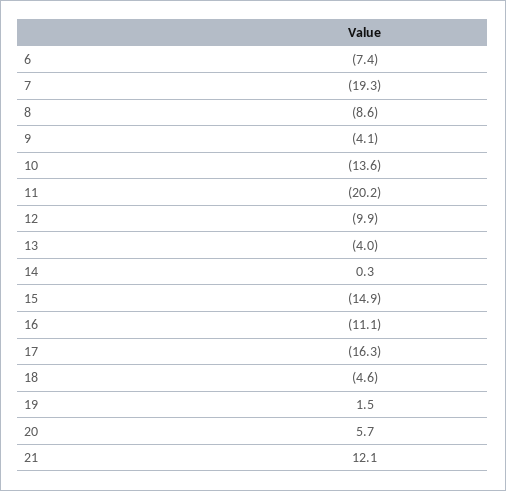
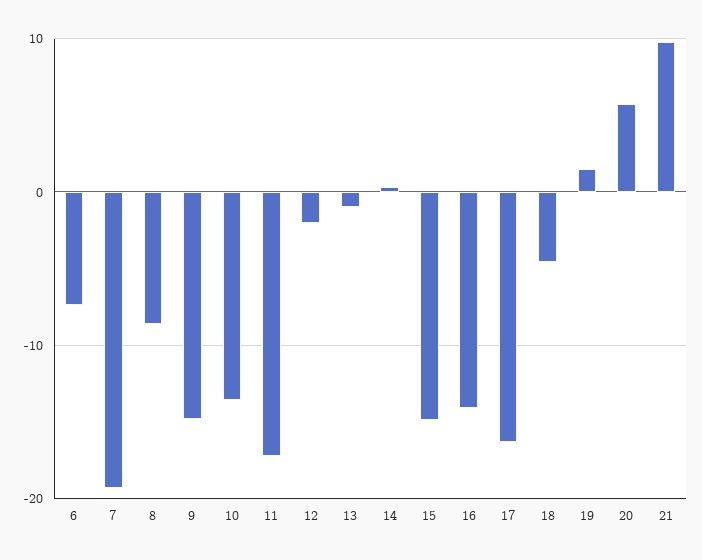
9: -4.1 -> -15
11: -20.2 -> -17
12: -9.9 -> -2
13: -4 -> -1
16: -11.1 -> -14
21: 12.1 -> 10

